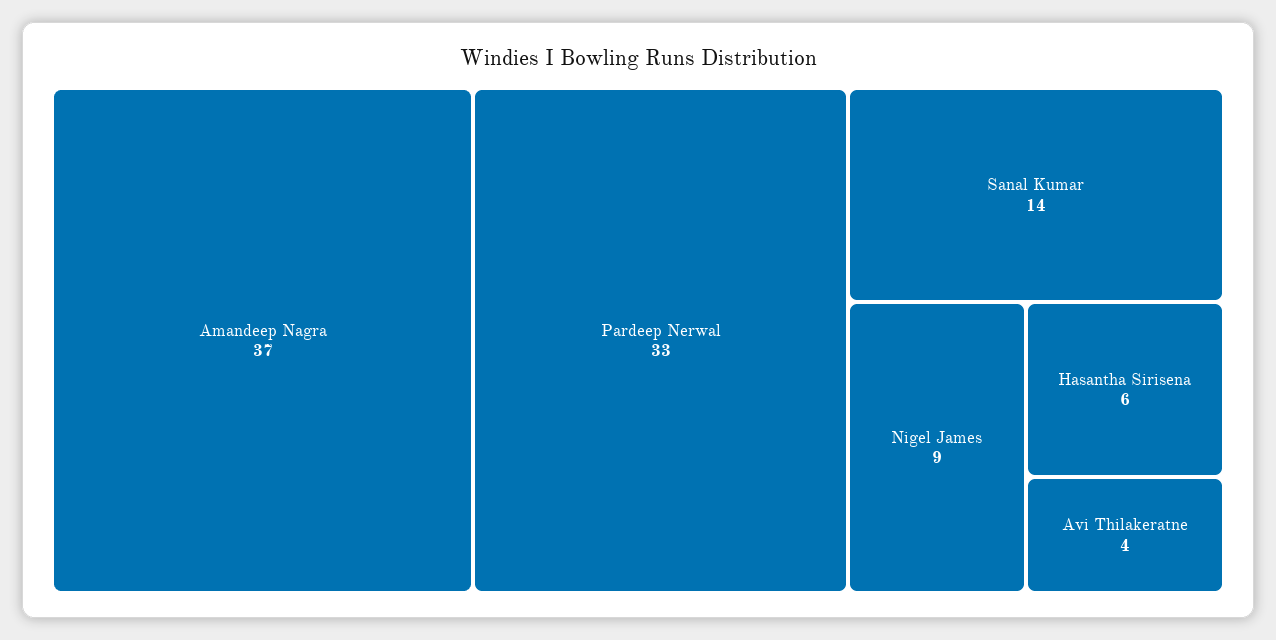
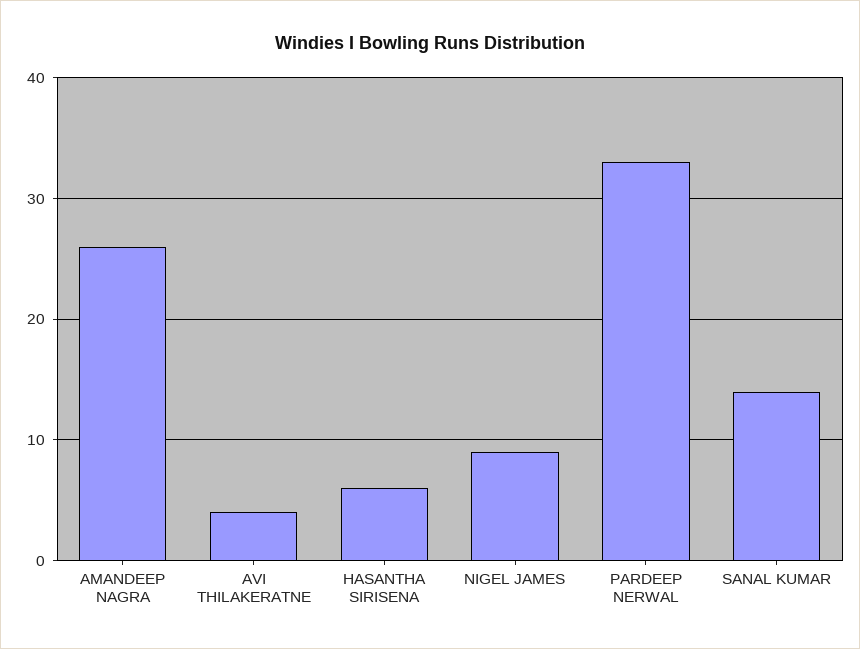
Amandeep Nagra: 37 -> 26

